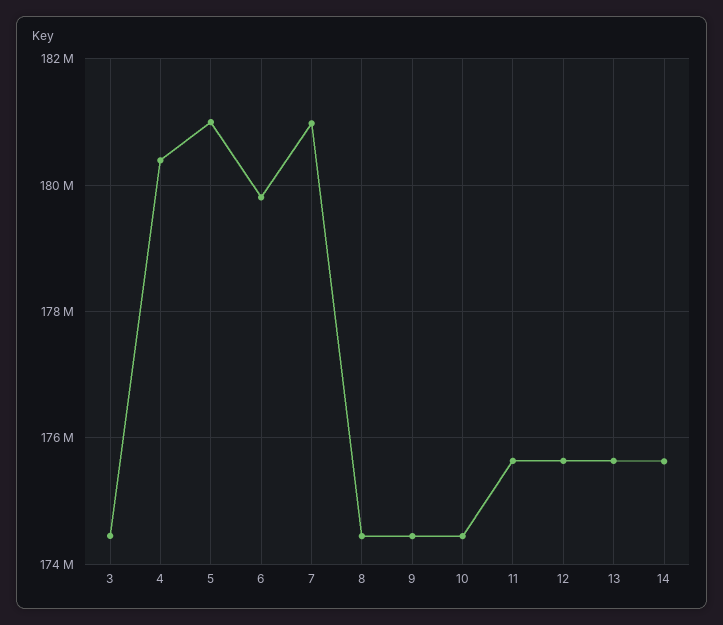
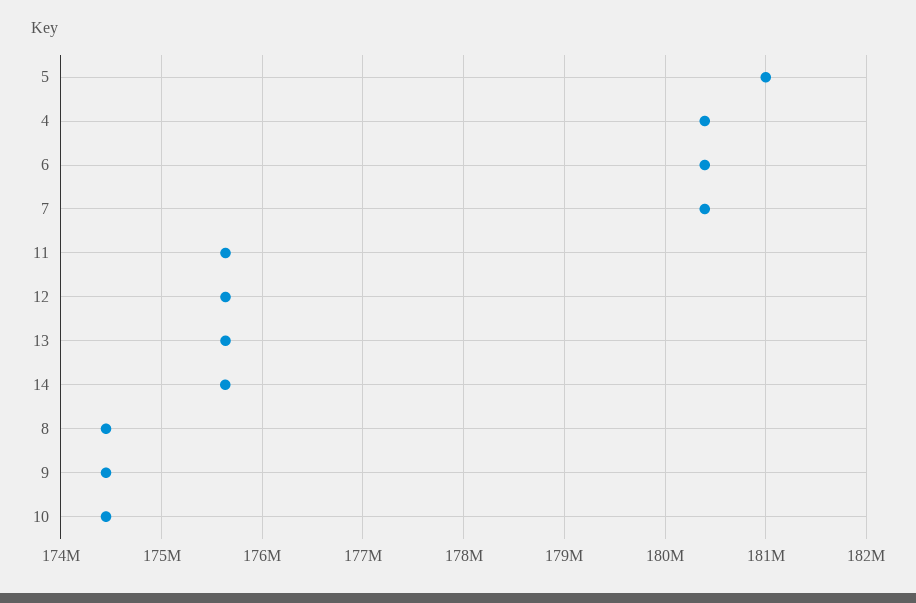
3: 174400000 -> none
6: 179800000 -> 180400000
7: 181000000 -> 180400000

